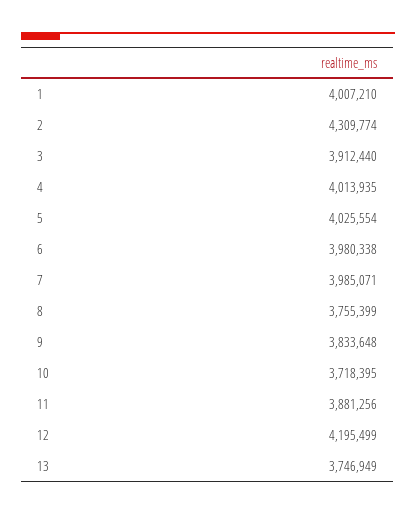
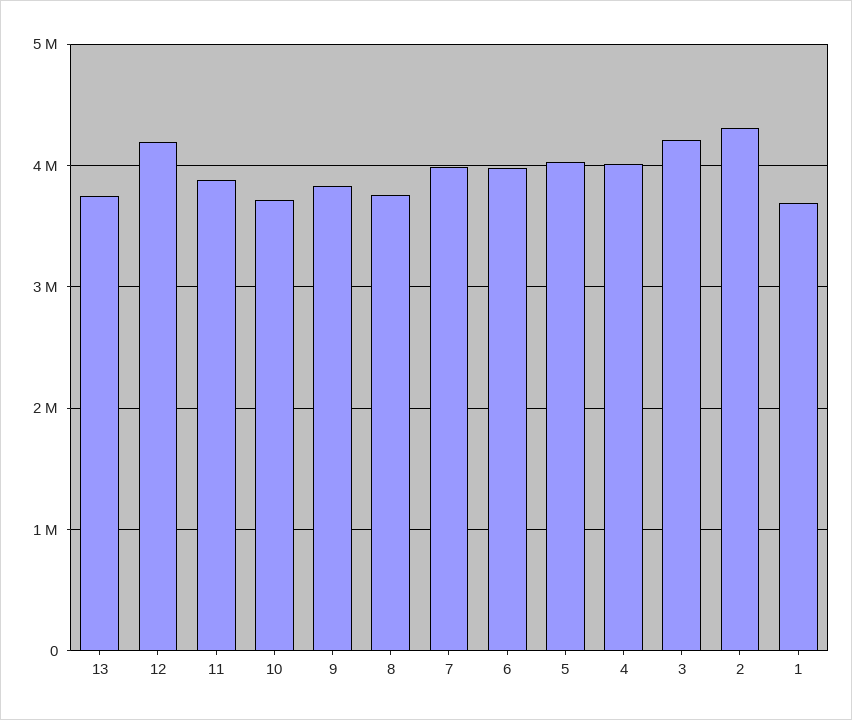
1: 4007210 -> 3700000
3: 3912440 -> 4200000

